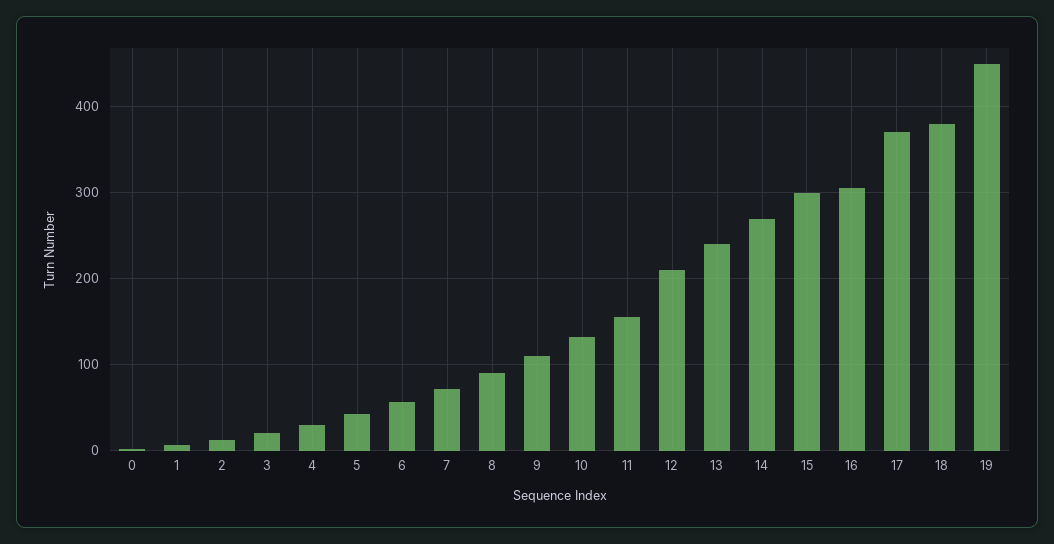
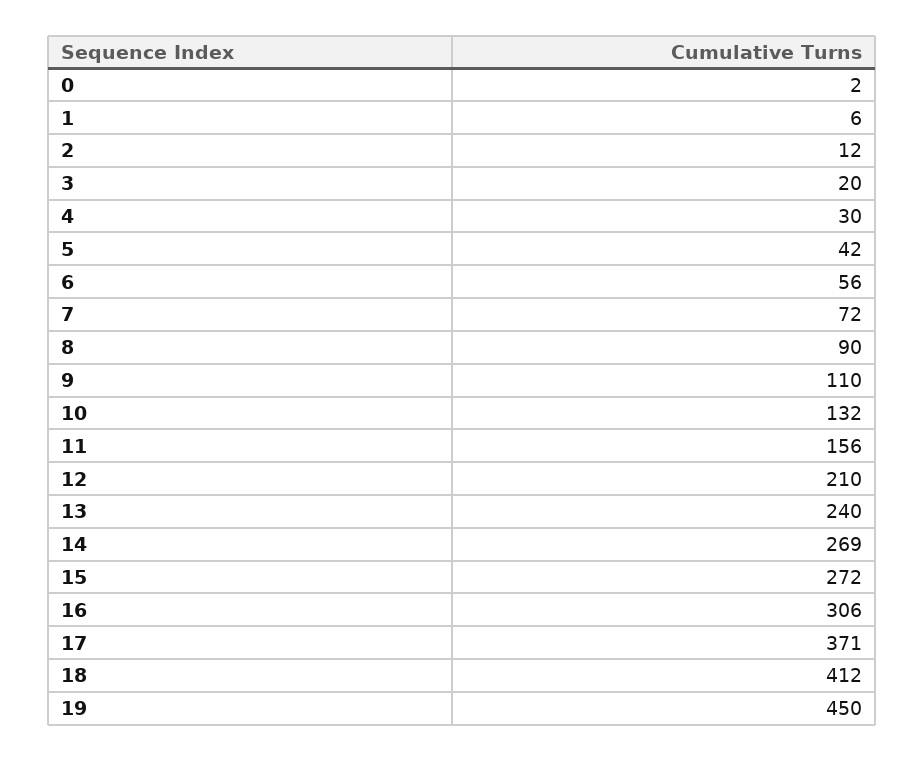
15: 300 -> 272
18: 380 -> 412

